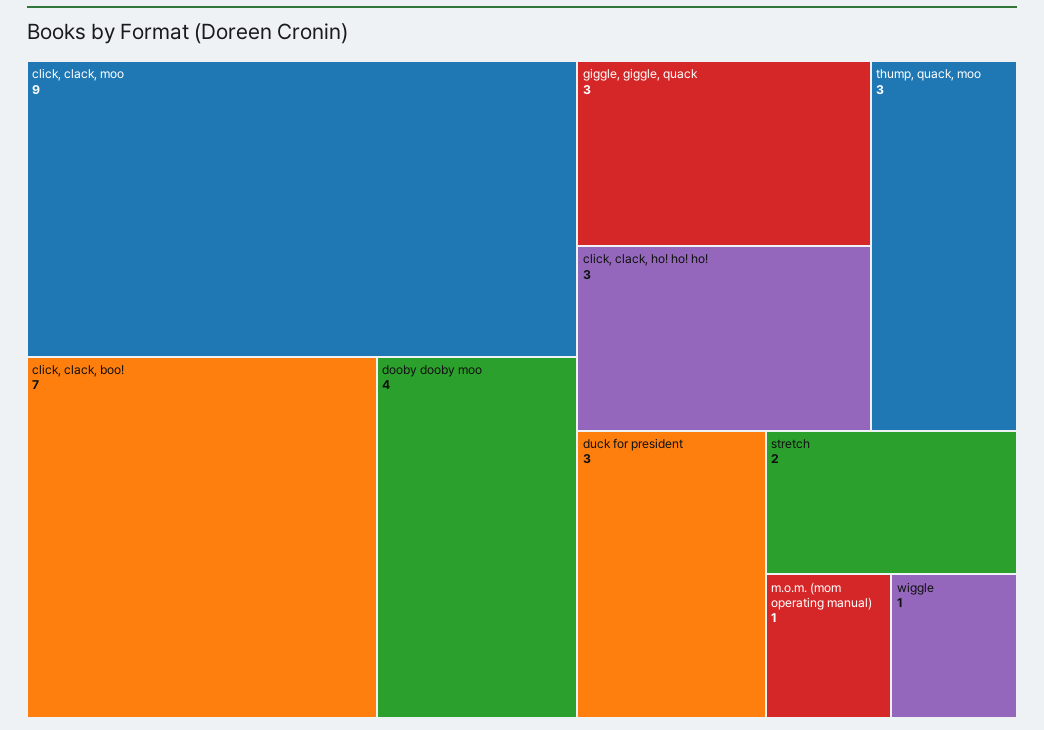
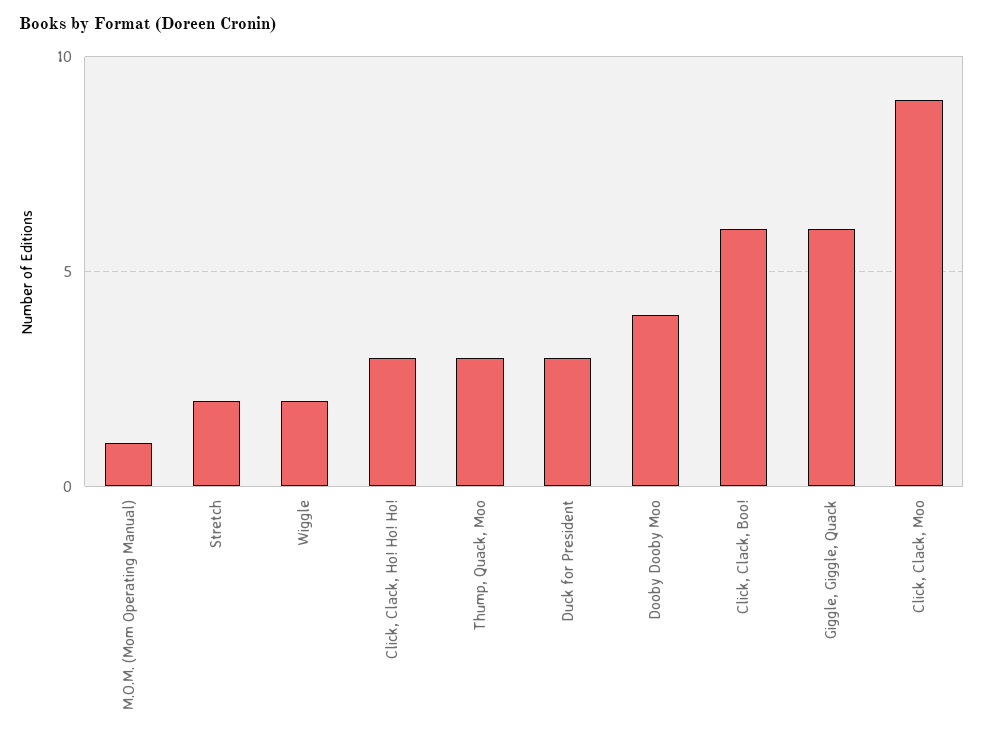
click, clack, boo!: 7 -> 6
giggle, giggle, quack: 3 -> 6
wiggle: 1 -> 2

